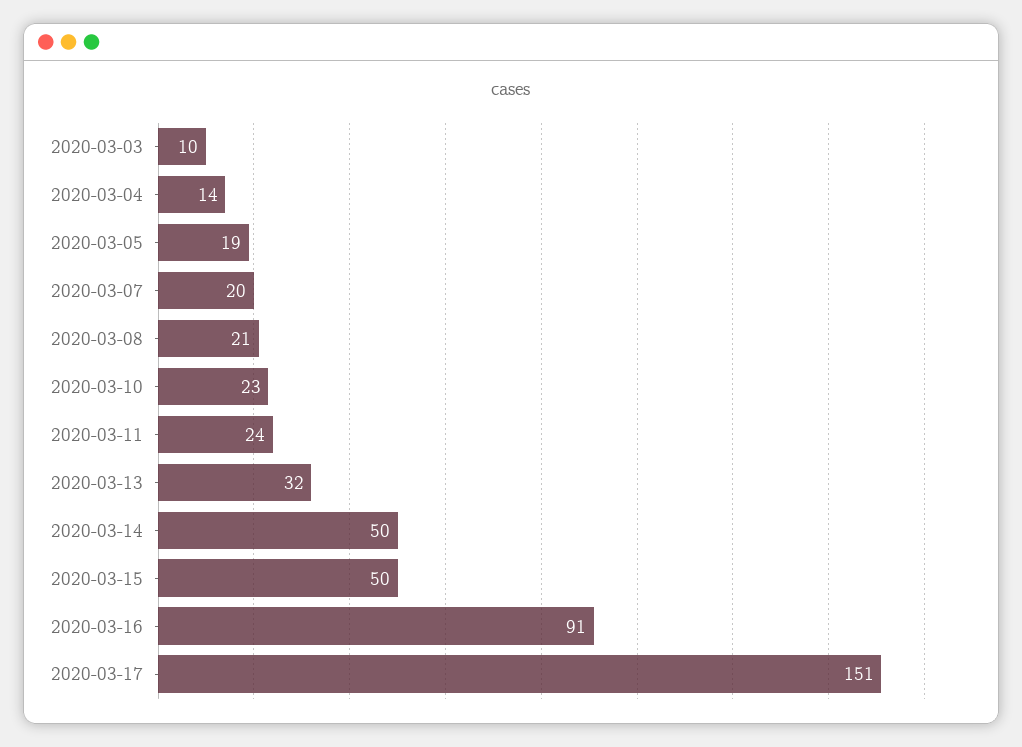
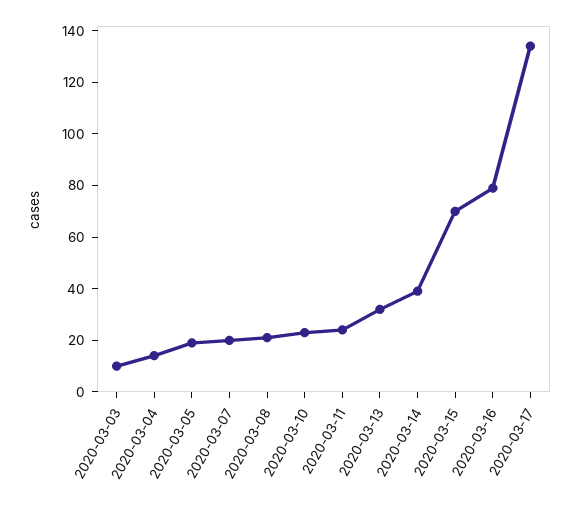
2020-03-14: 50 -> 40
2020-03-15: 50 -> 70
2020-03-16: 91 -> 80
2020-03-17: 151 -> 135

